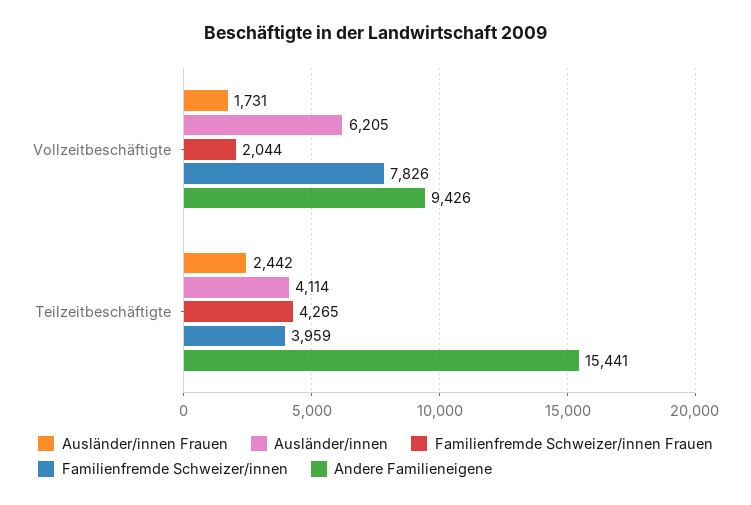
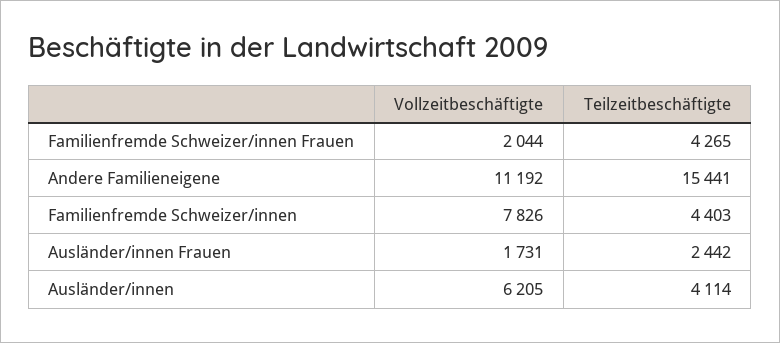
Andere Familieneigene, Vollzeitbeschäftigte: 9426 -> 11192
Familienfremde Schweizer/innen, Teilzeitbeschäftigte: 3959 -> 4403

